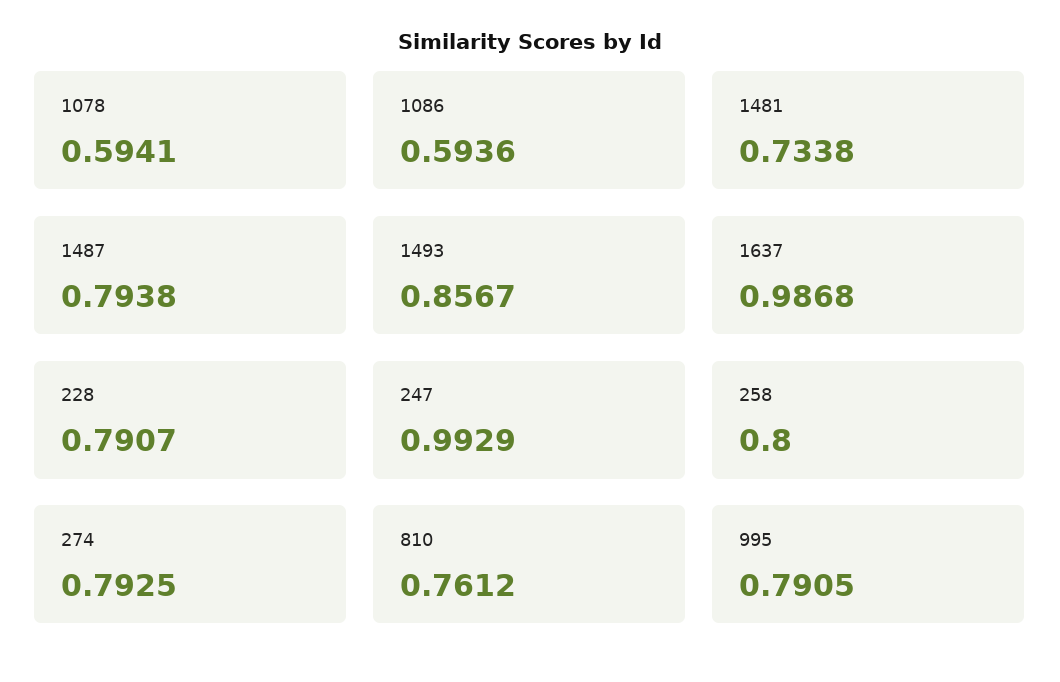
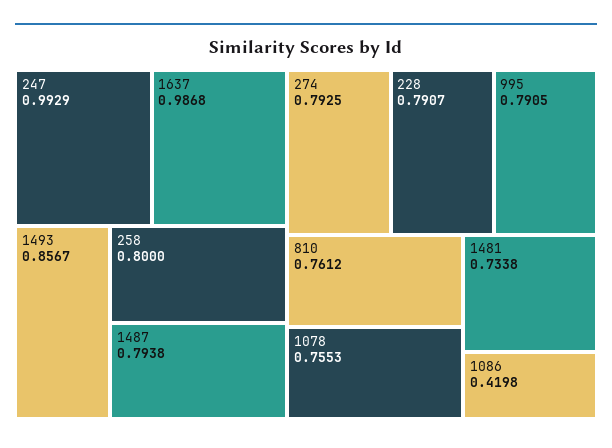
1078: 0.5941 -> 0.7553
1086: 0.5936 -> 0.4198

